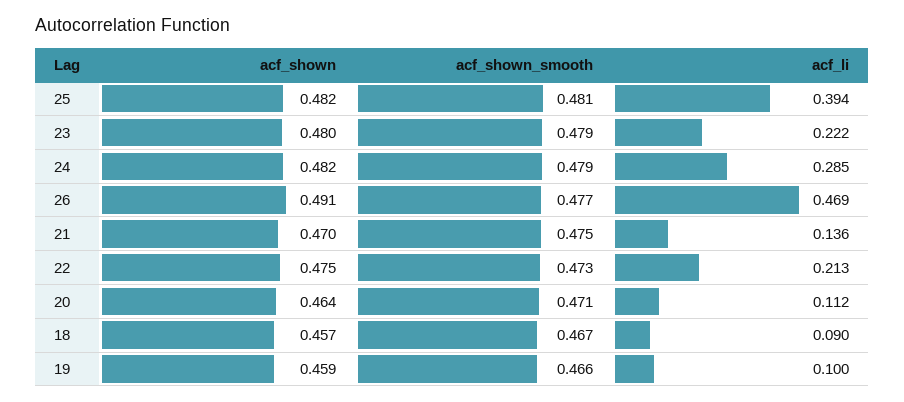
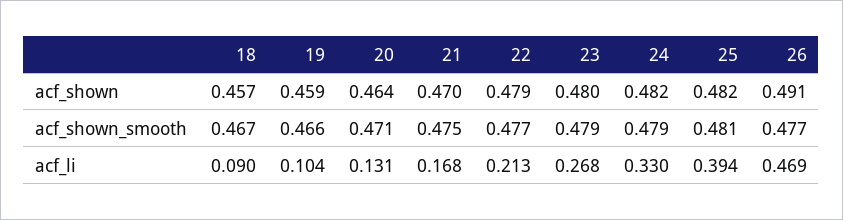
acf_li, 23: 0.222 -> 0.268
acf_li, 24: 0.285 -> 0.33
acf_li, 21: 0.136 -> 0.168
acf_shown, 22: 0.475 -> 0.479
acf_shown_smooth, 22: 0.473 -> 0.477
acf_li, 20: 0.112 -> 0.131
acf_li, 19: 0.1 -> 0.104

